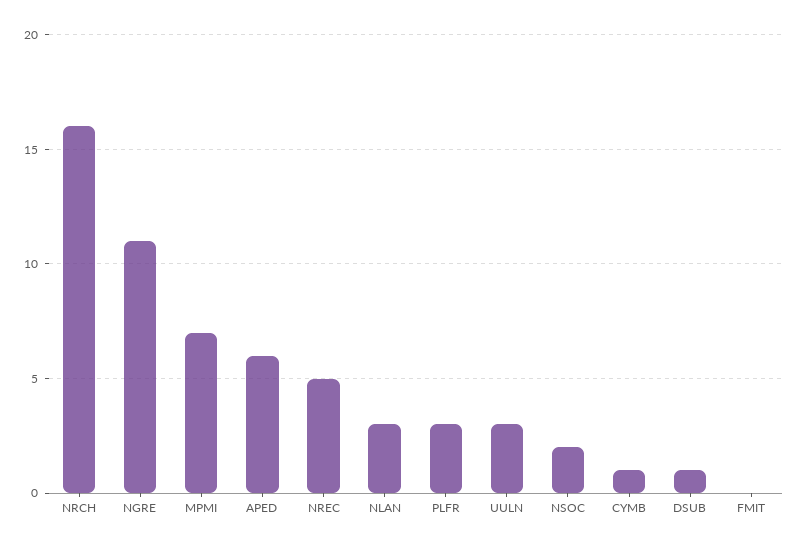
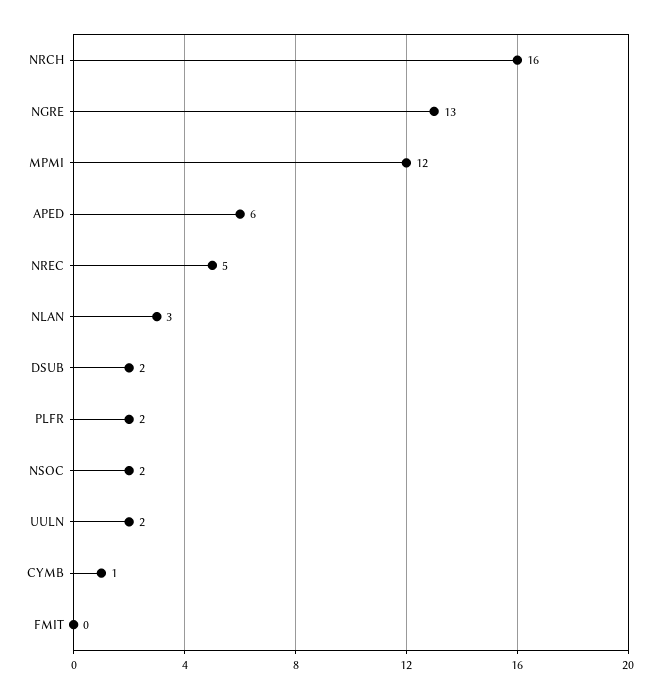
NGRE: 11 -> 13
MPMI: 7 -> 12
PLFR: 3 -> 2
UULN: 3 -> 2
DSUB: 1 -> 2

